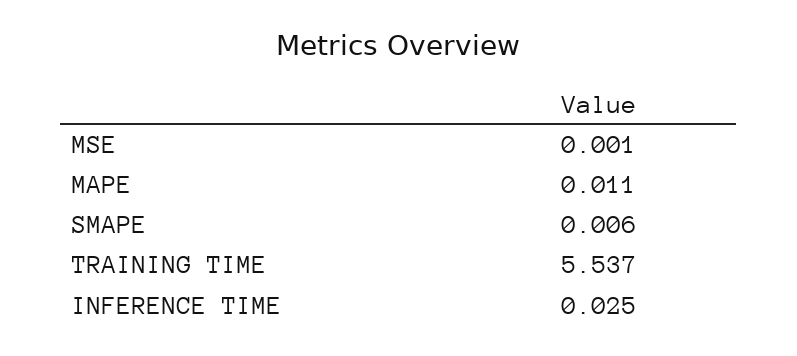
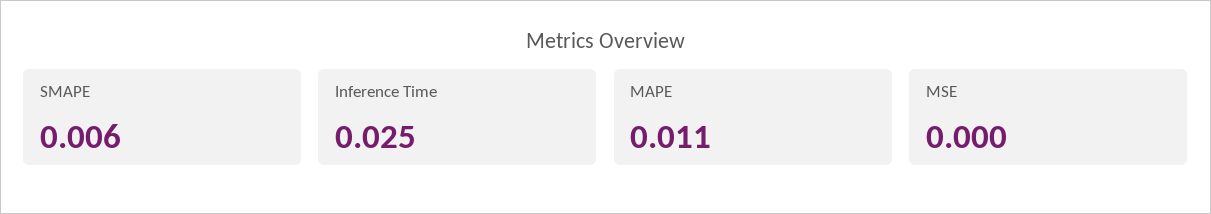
MSE: 0.001 -> 0
TRAINING TIME: 5.537 -> none

